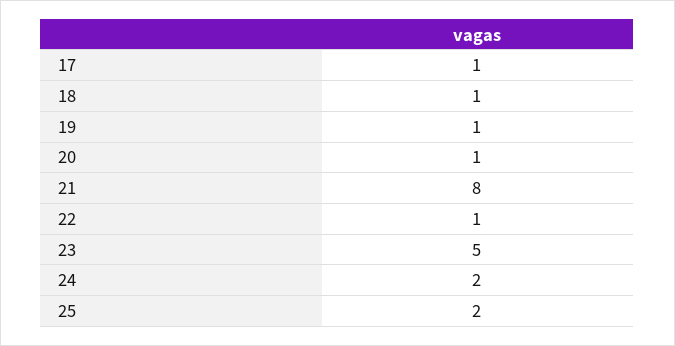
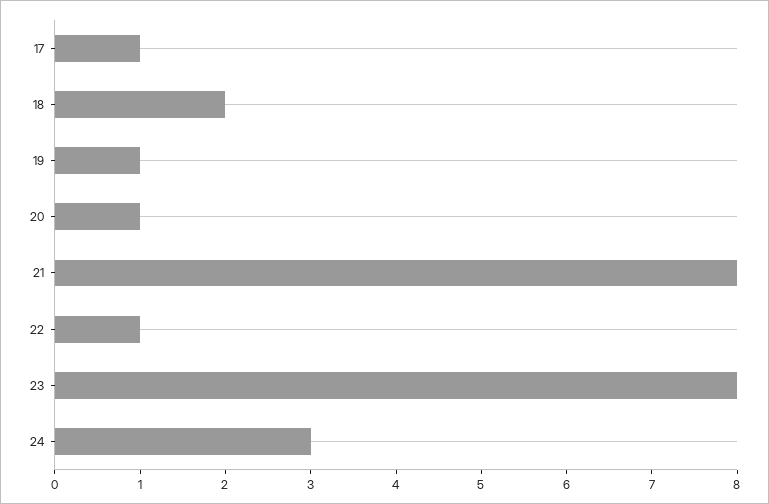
18: 1 -> 2
23: 5 -> 8
24: 2 -> 3
25: 2 -> none

